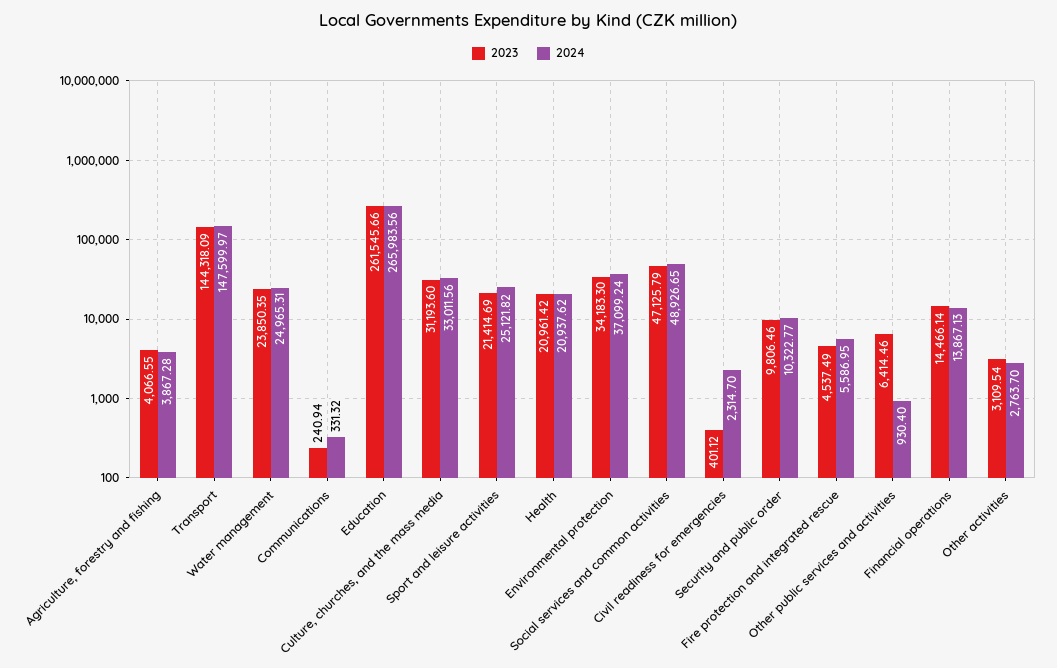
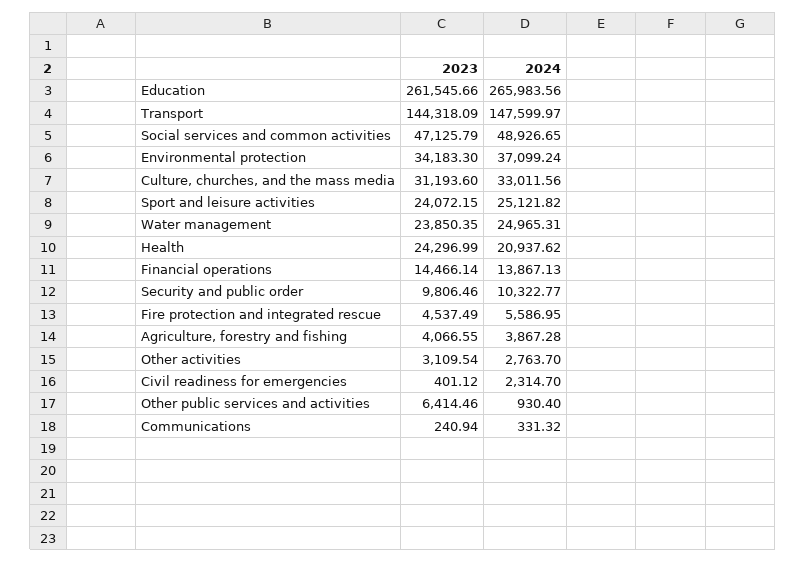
2023, Sport and leisure activities: 21414.69 -> 24072.15
2023, Health: 20961.42 -> 24296.99

